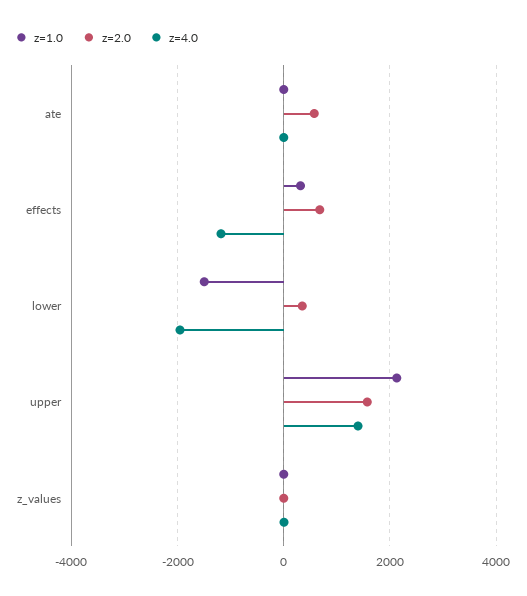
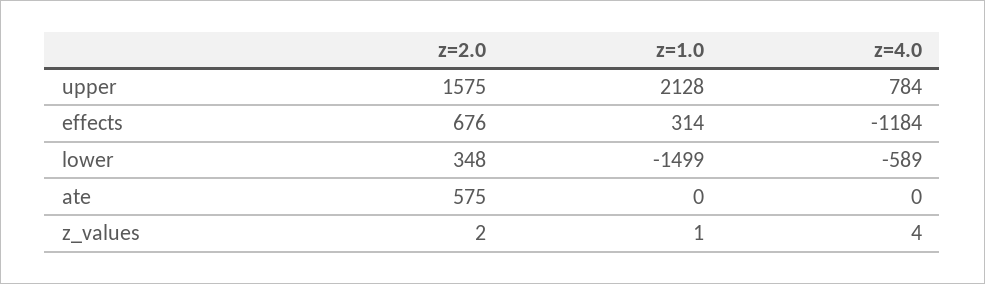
z=4.0, lower: -2000 -> -589
z=4.0, upper: 1400 -> 784

